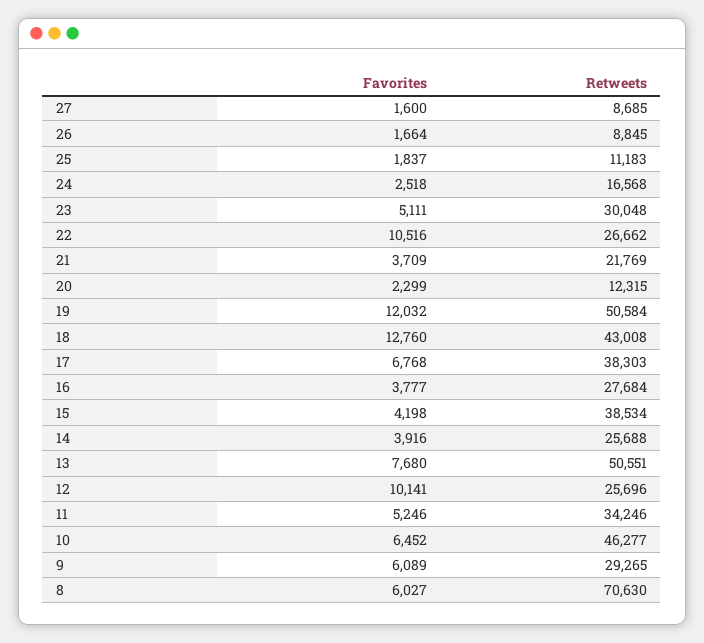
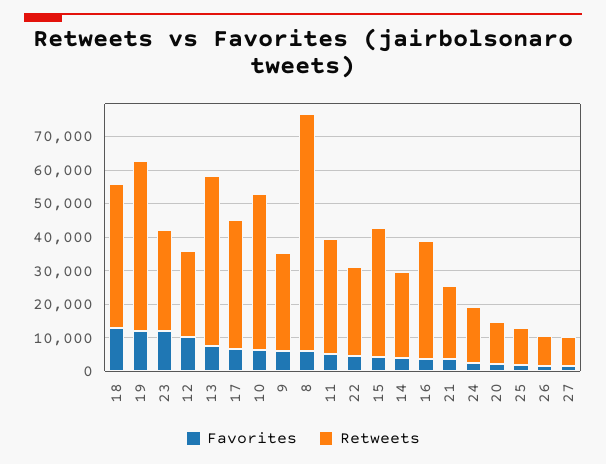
Favorites, 23: 5111 -> 12500
Favorites, 22: 10516 -> 5000
Retweets, 16: 27684 -> 35000

